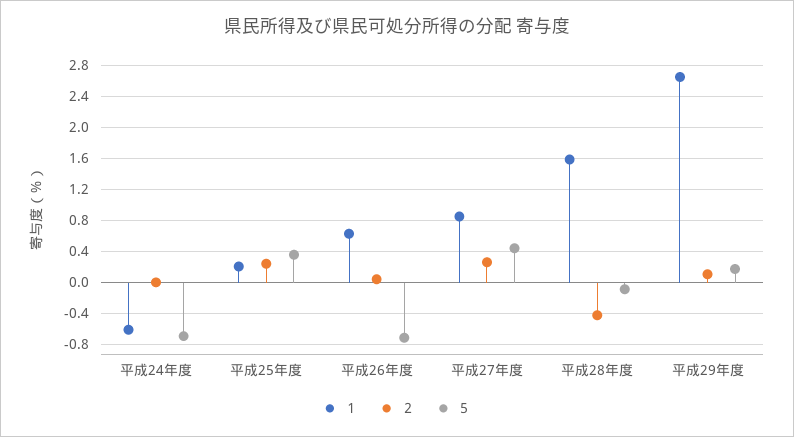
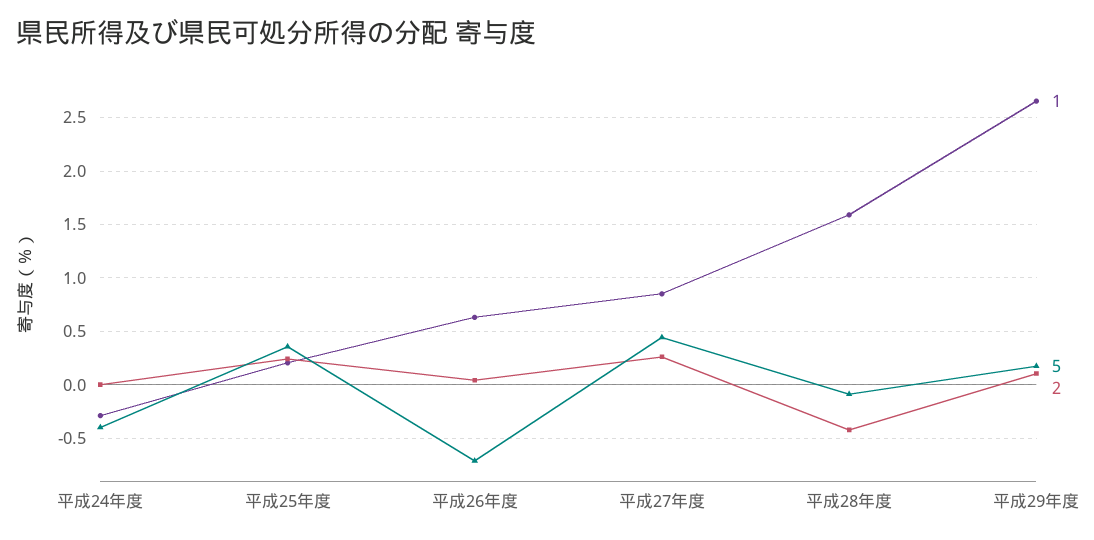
１, 平成24年度: -0.6 -> -0.3
５, 平成24年度: -0.7 -> -0.4

